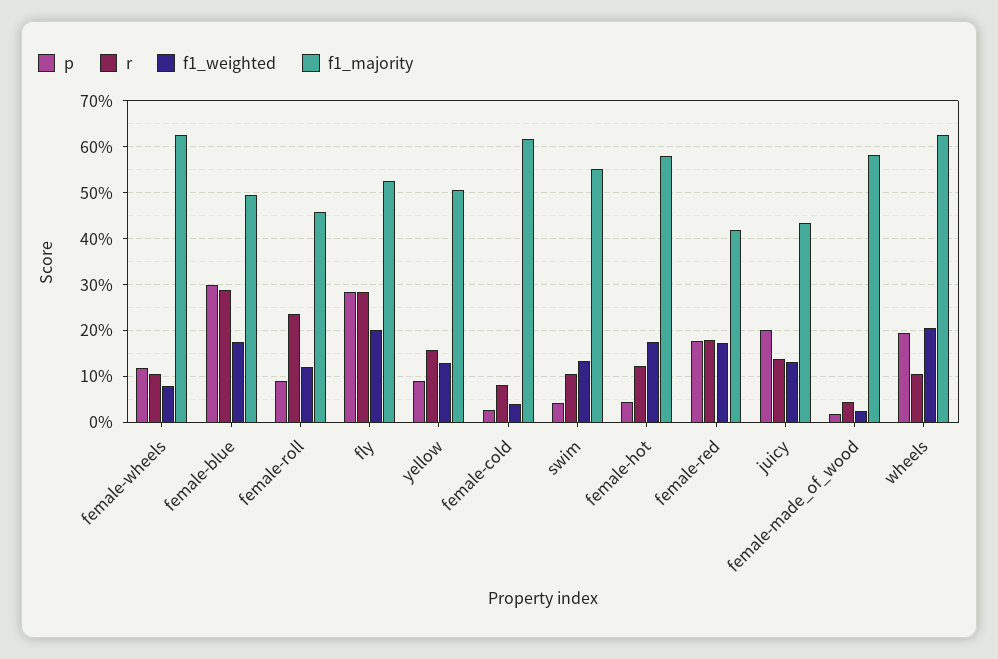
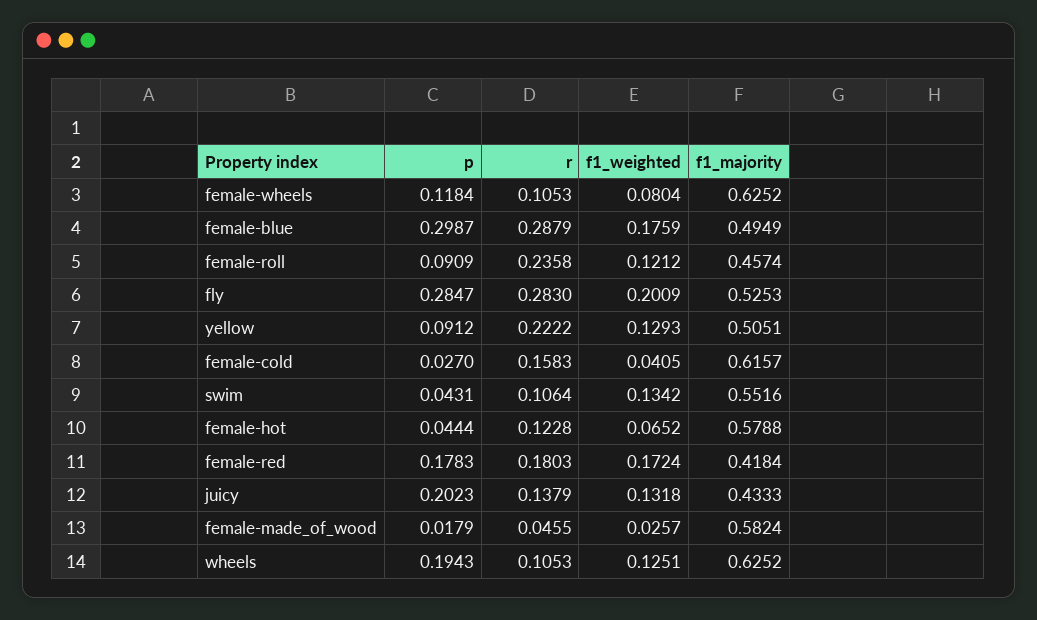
r, yellow: 0.16 -> 0.2222
r, female-cold: 0.08 -> 0.1583
f1_weighted, female-hot: 0.18 -> 0.0652
f1_weighted, wheels: 0.2 -> 0.1251

